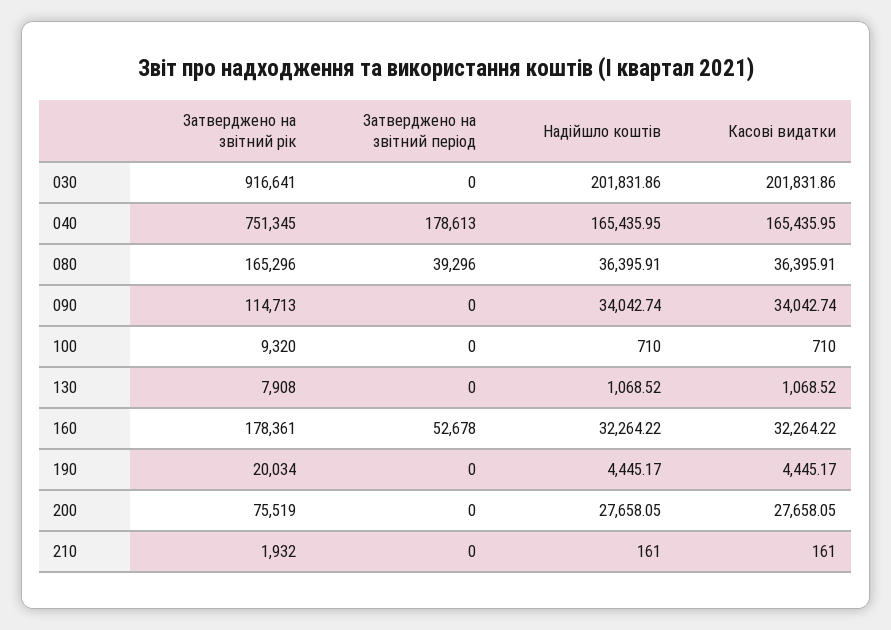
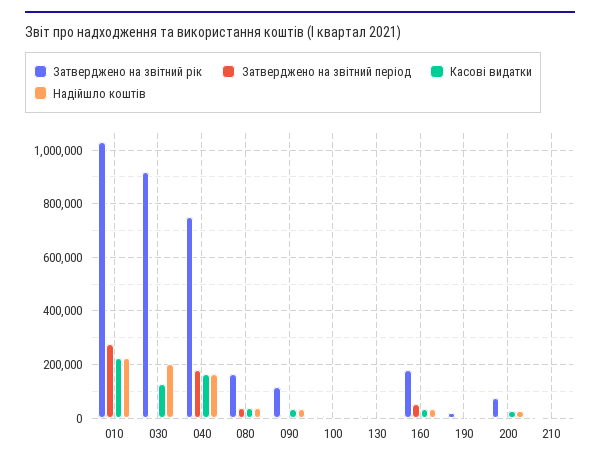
Касові видатки, 030: 201831.86 -> 125000
Затверджено на звітний рік, 010: none -> 1025000
Затверджено на звітний період, 010: none -> 275000
Касові видатки, 010: none -> 225000
Надійшло коштів, 010: none -> 225000

